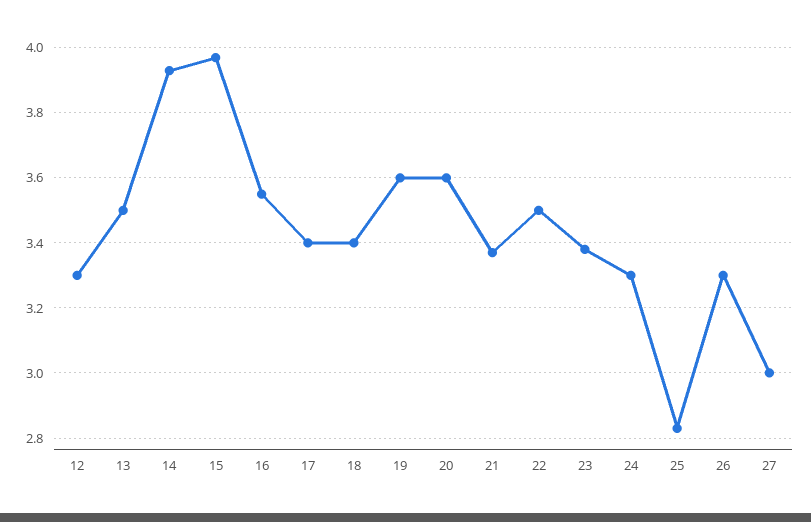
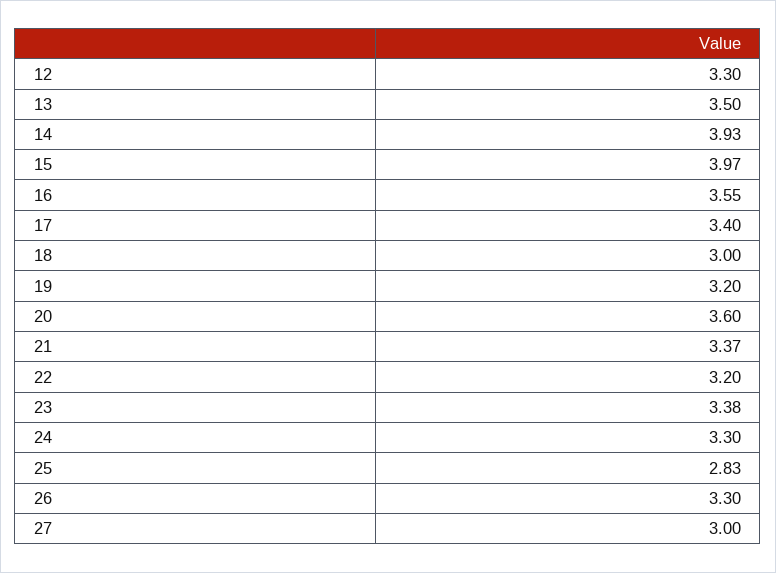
18: 3.4 -> 3
19: 3.6 -> 3.2
22: 3.5 -> 3.2

